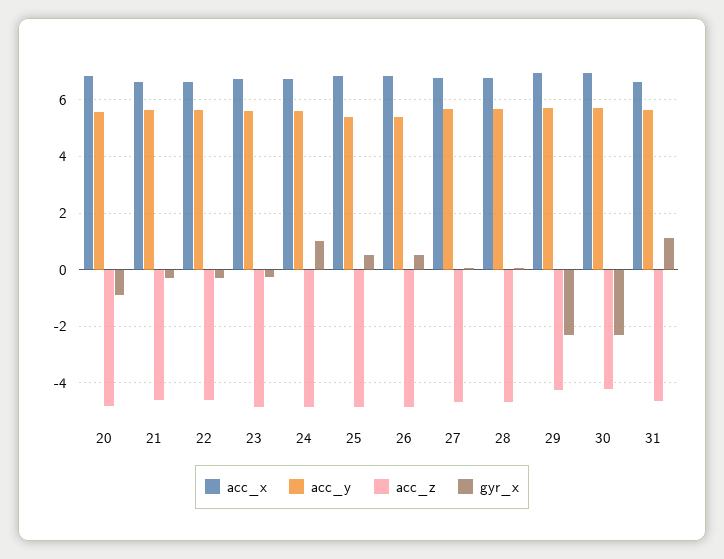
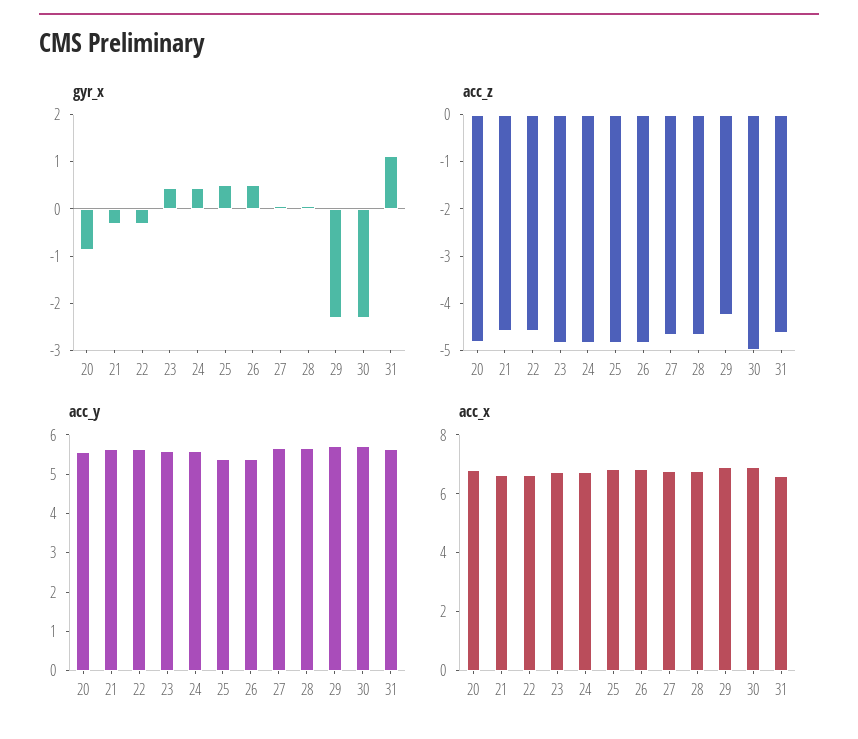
gyr_x, 23: -0.25 -> 0.4
gyr_x, 24: 1 -> 0.4
acc_z, 30: -4.25 -> -5

